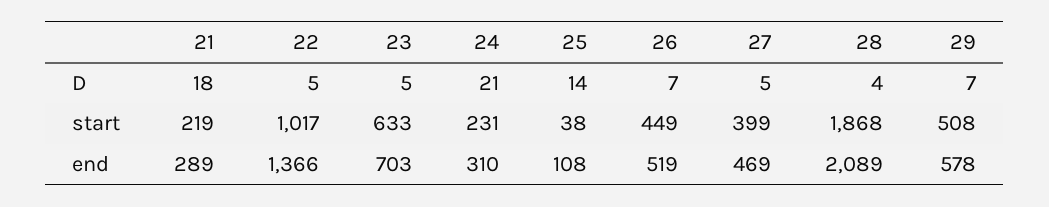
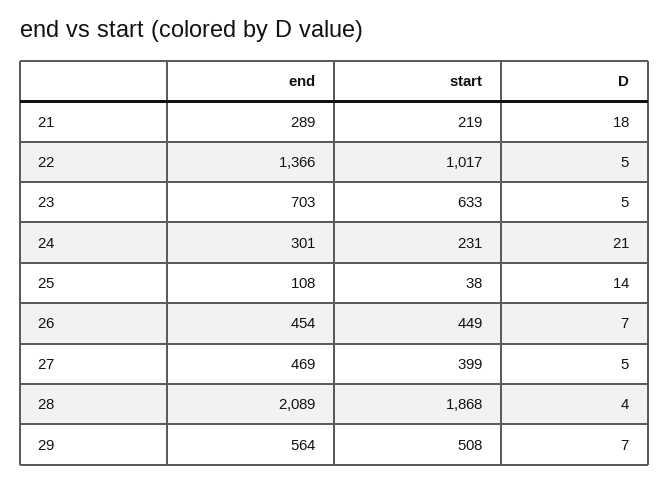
24, end: 310 -> 301
26, end: 519 -> 454
29, end: 578 -> 564

